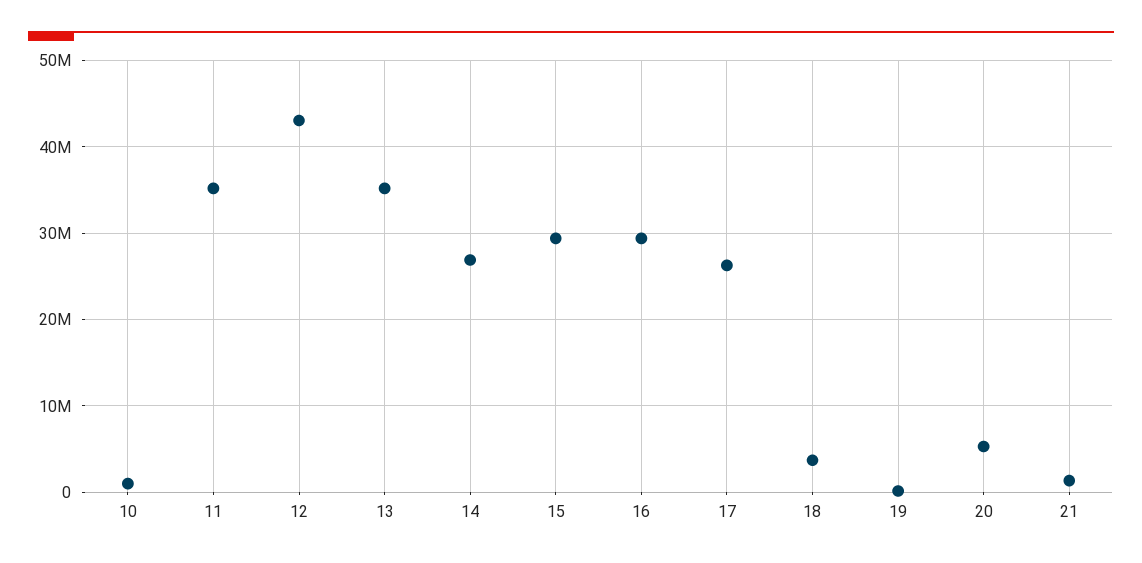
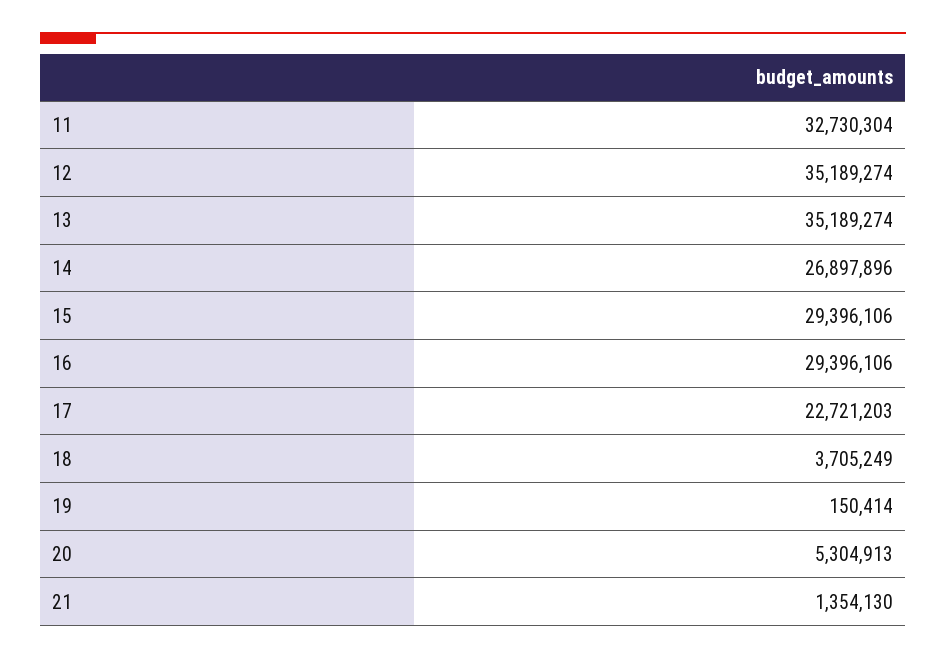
10: 1000000 -> none
11: 35000000 -> 32730304
12: 43000000 -> 35189274
17: 26000000 -> 22721203

